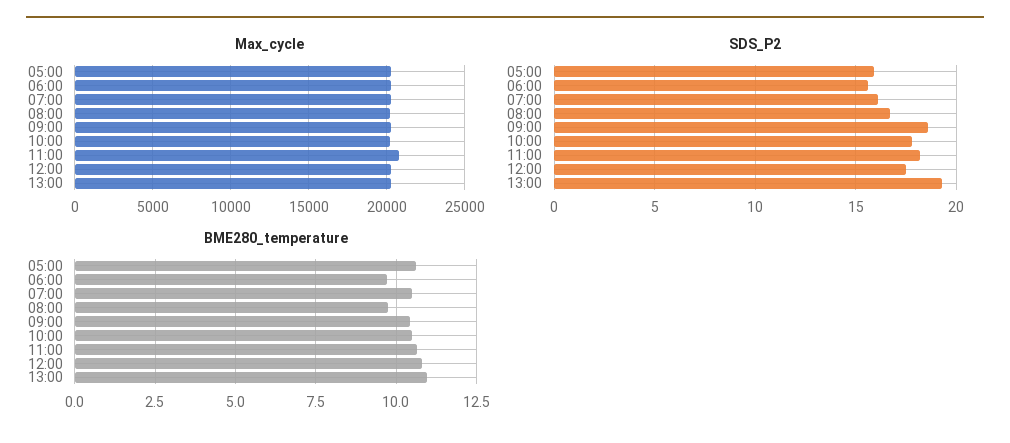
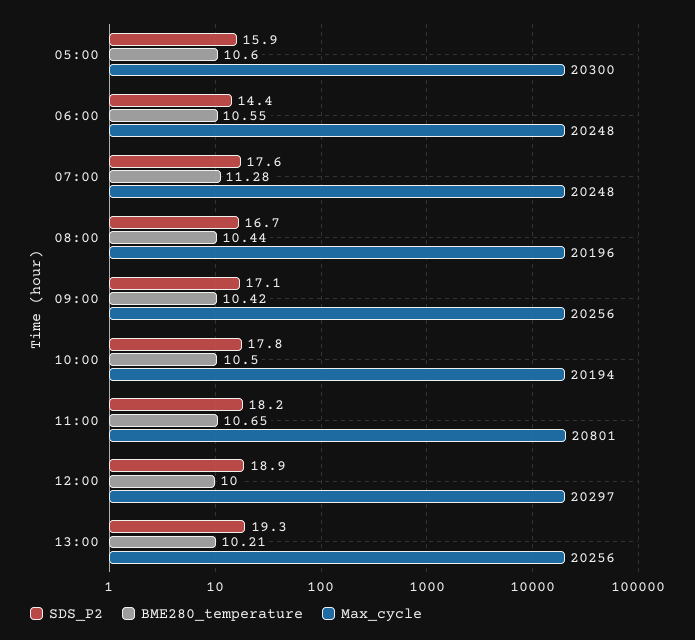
SDS_P2, 06:00: 15.5 -> 14.4
SDS_P2, 07:00: 16 -> 17.6
SDS_P2, 09:00: 18.5 -> 17.1
SDS_P2, 12:00: 17.5 -> 18.9
BME280_temperature, 06:00: 9.75 -> 10.55
BME280_temperature, 07:00: 10.5 -> 11.28
BME280_temperature, 08:00: 9.75 -> 10.44
BME280_temperature, 12:00: 10.75 -> 10
BME280_temperature, 13:00: 11 -> 10.21

